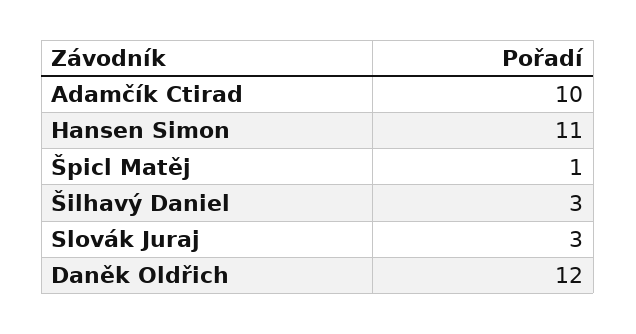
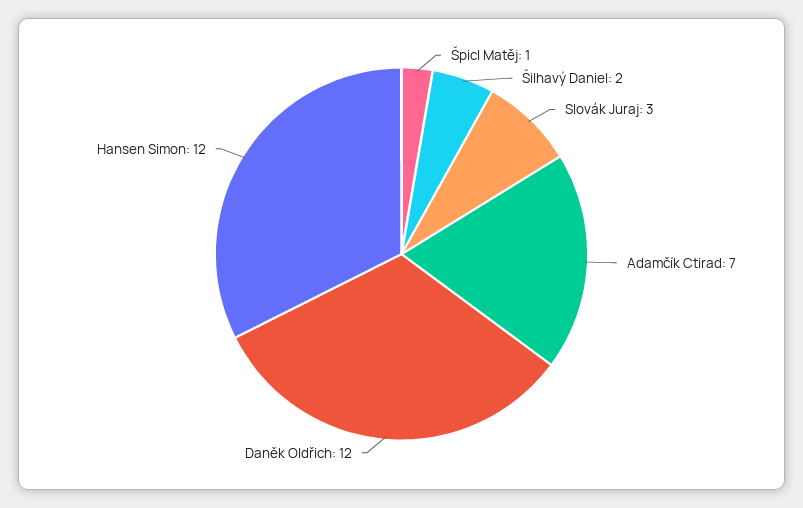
Adamčík Ctirad: 10 -> 7
Hansen Simon: 11 -> 12
Šilhavý Daniel: 3 -> 2

